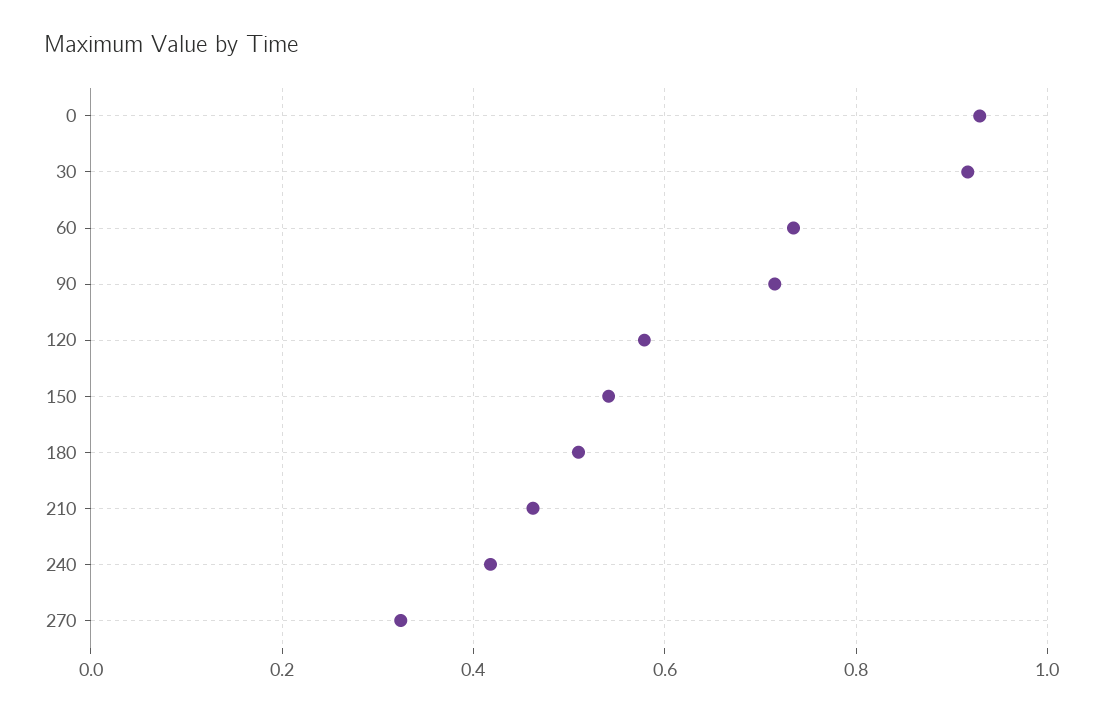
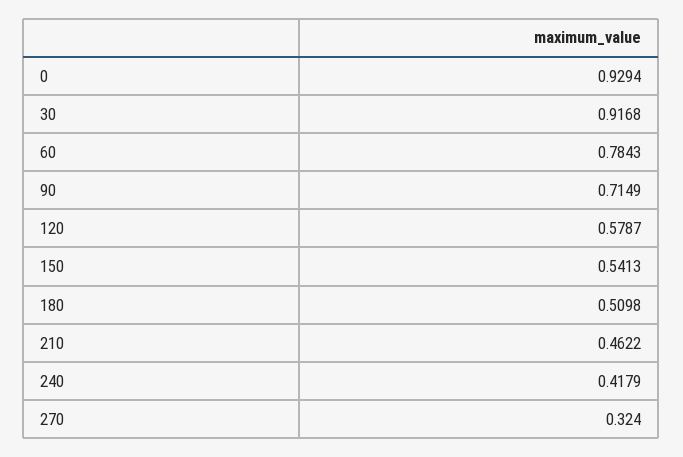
60: 0.74 -> 0.7843

